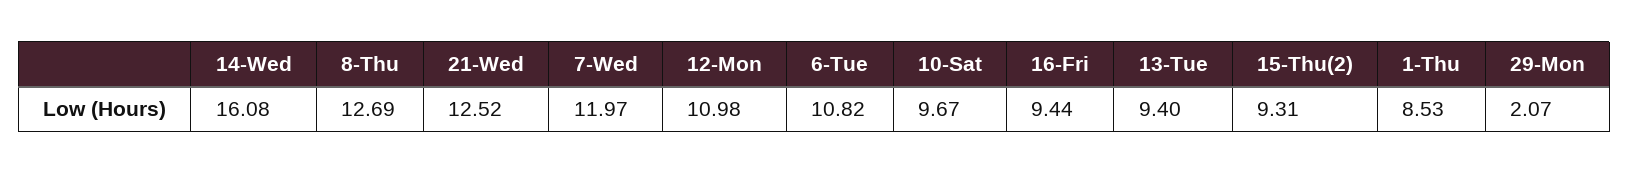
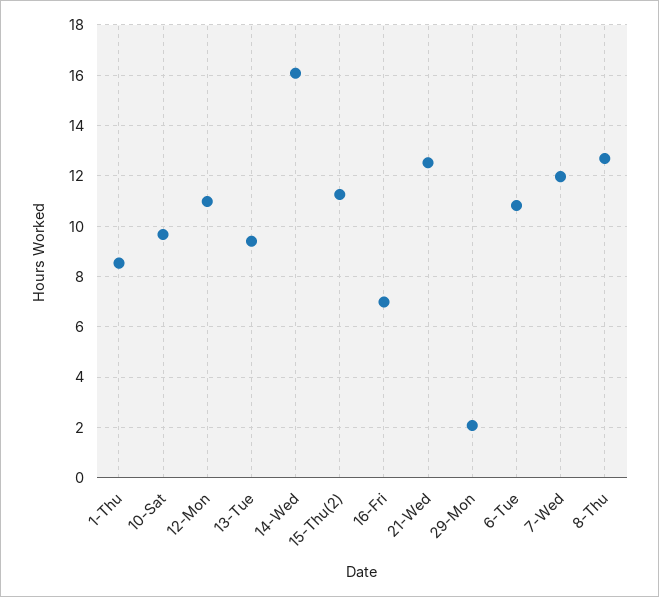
16-Fri: 9.44 -> 7
15-Thu(2): 9.31 -> 11.25

